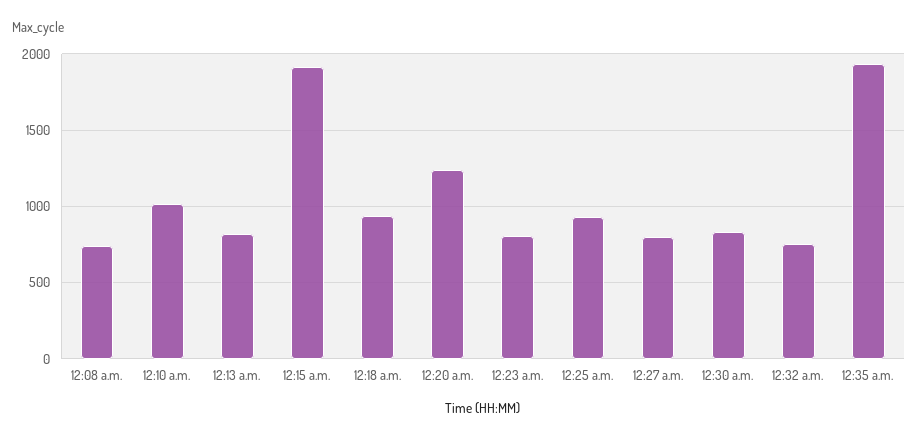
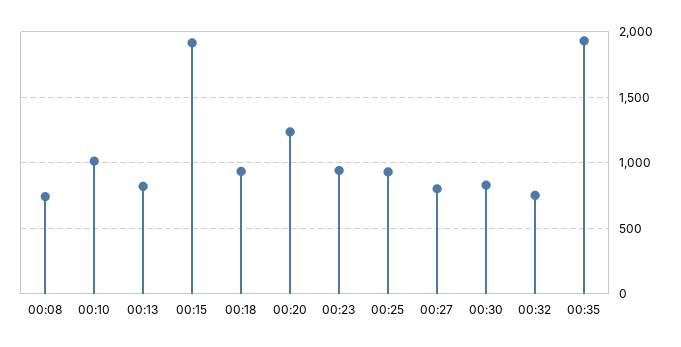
12:23 a.m.: 800 -> 950

